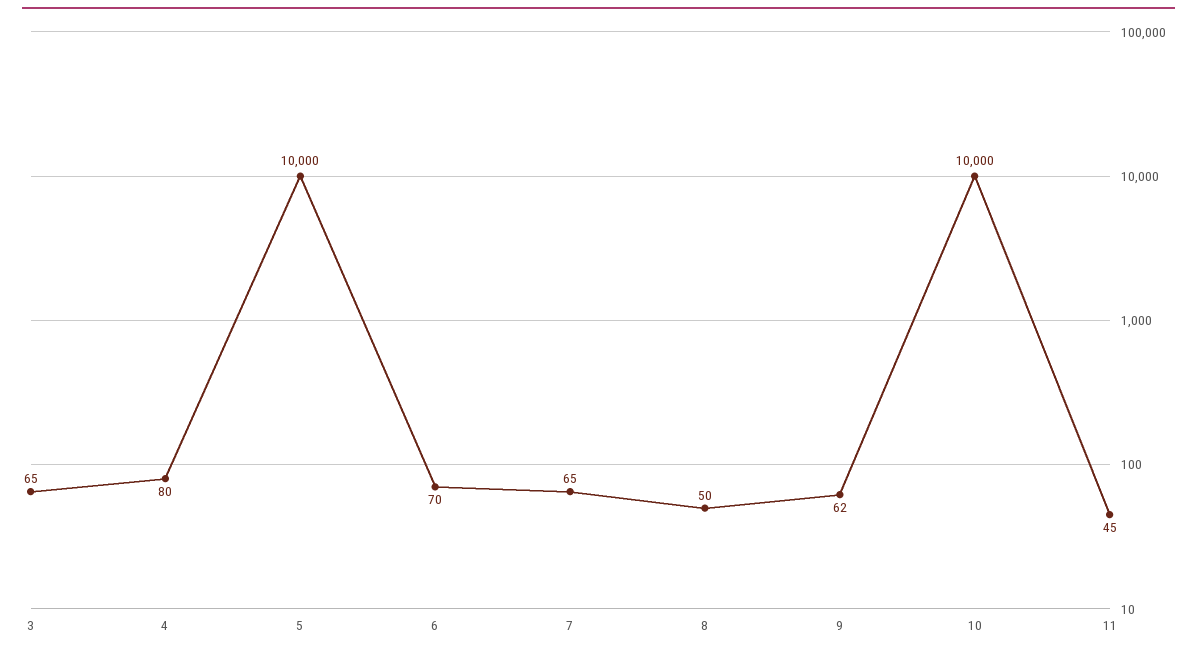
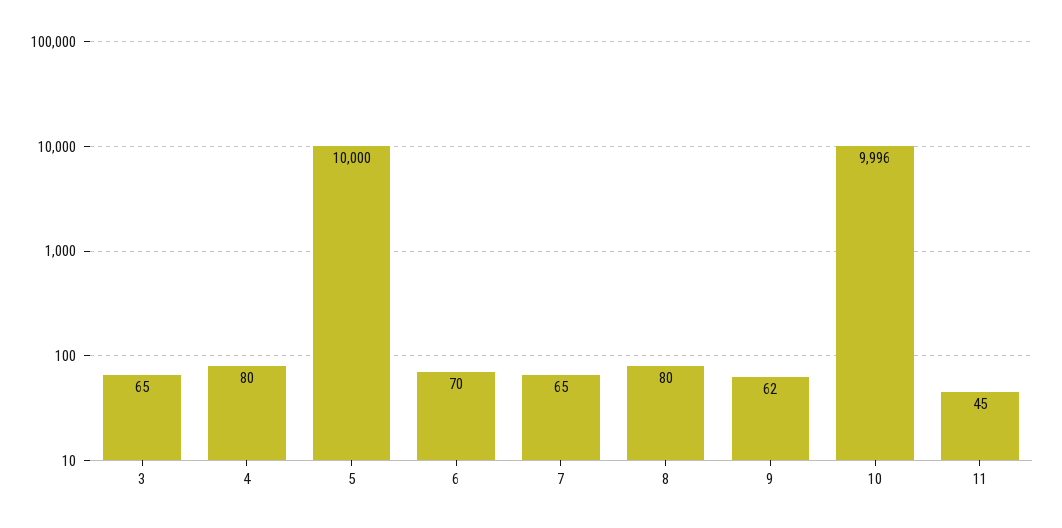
8: 50 -> 80
10: 10000 -> 9996

